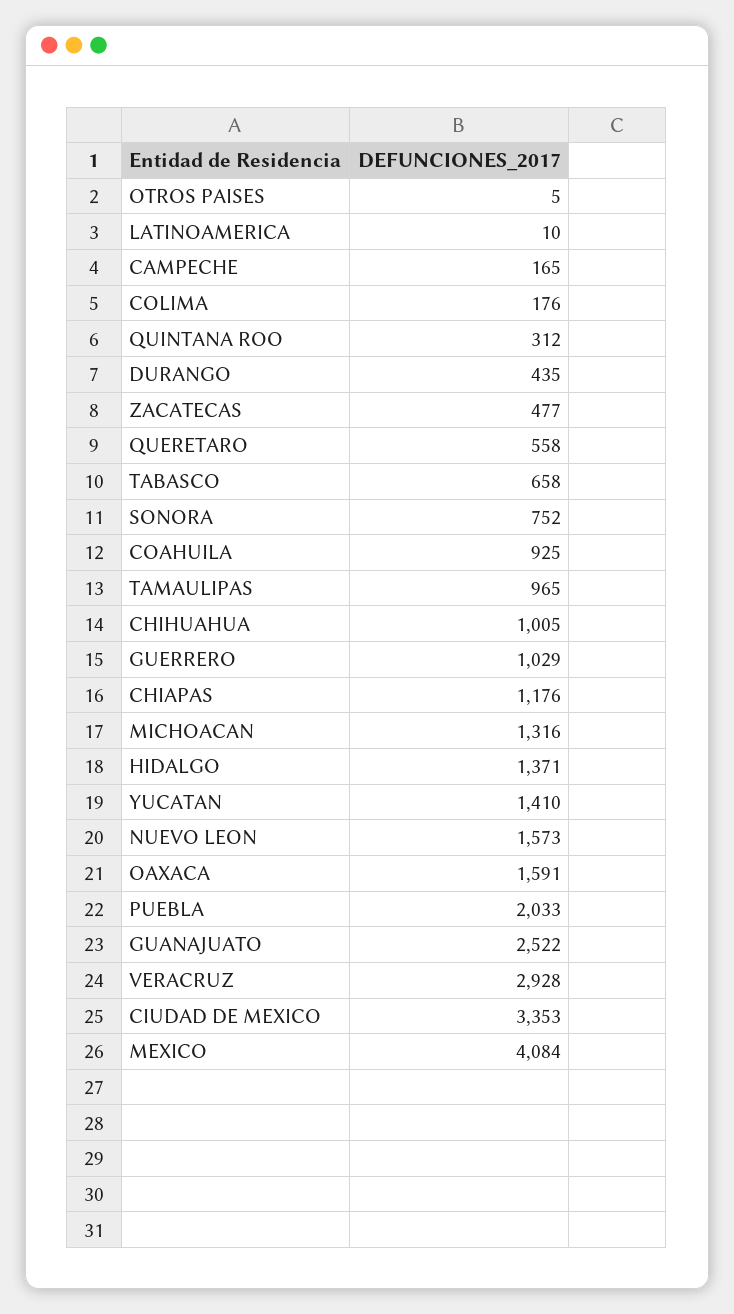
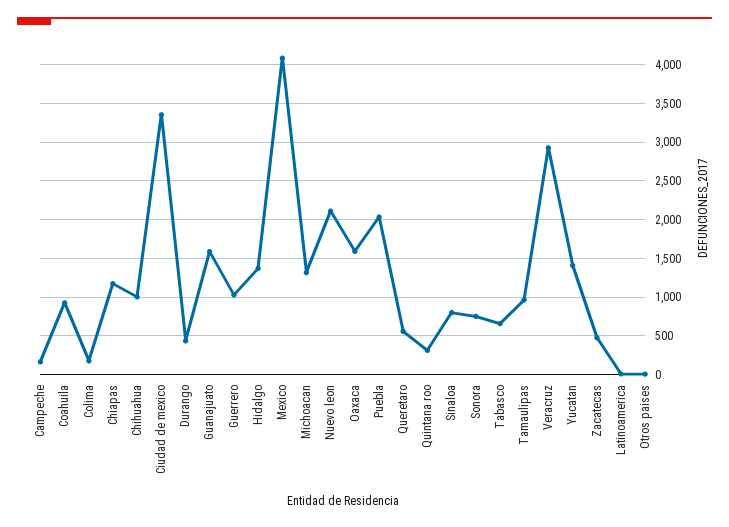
NUEVO LEON: 1573 -> 2100
GUANAJUATO: 2522 -> 1600
Sinaloa: none -> 800

